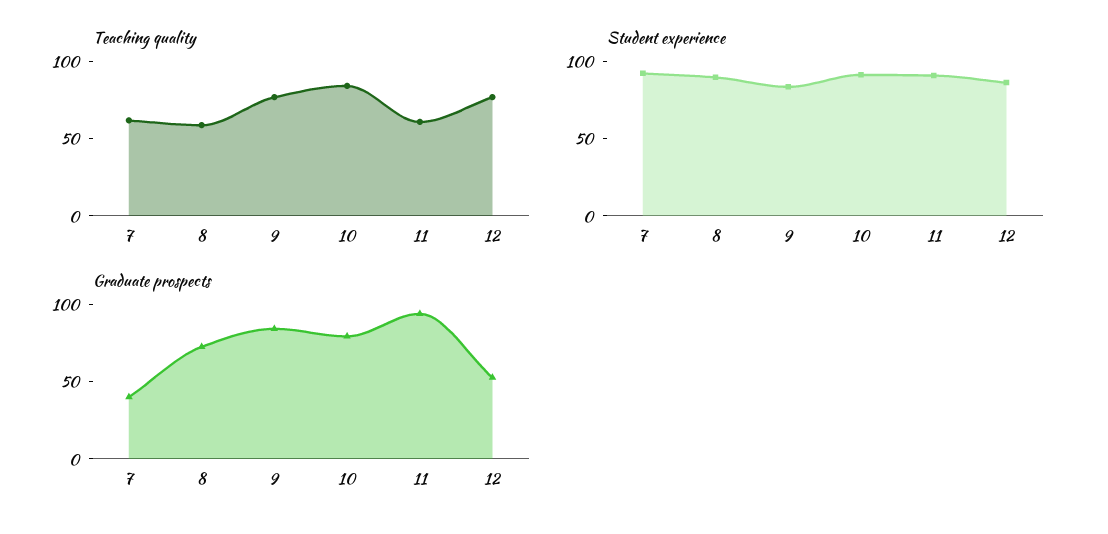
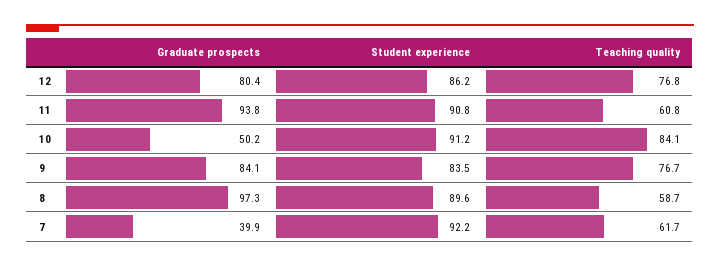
Graduate prospects, 8: 70 -> 97.3
Graduate prospects, 10: 80 -> 50.2
Graduate prospects, 12: 50 -> 80.4

